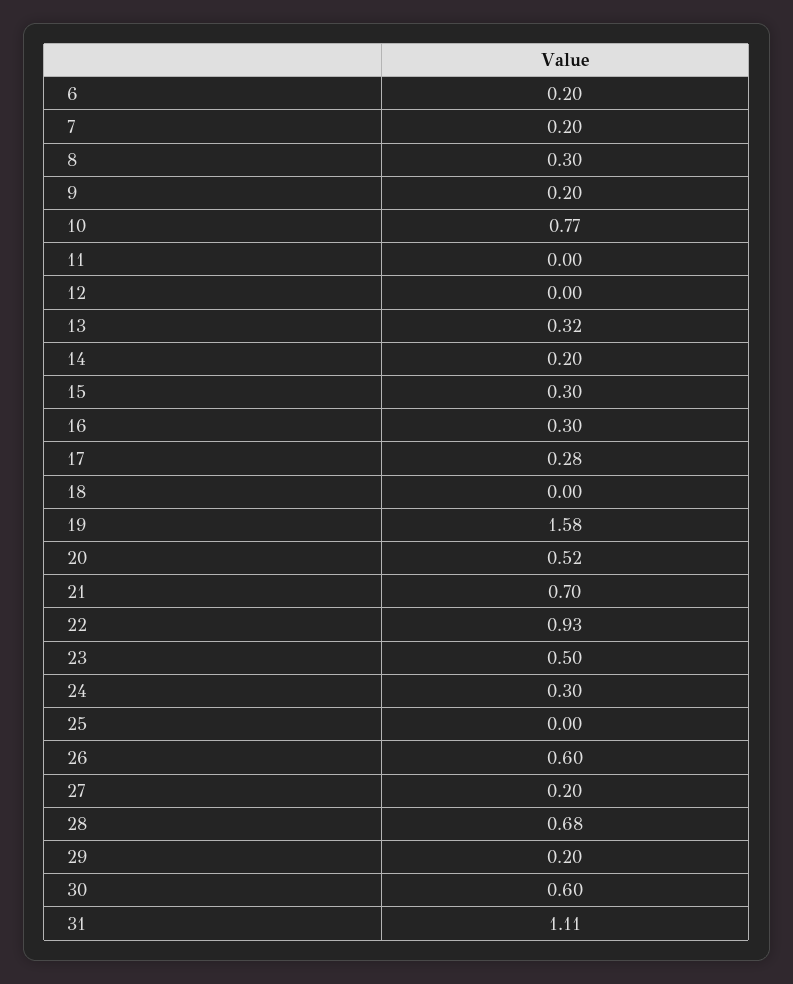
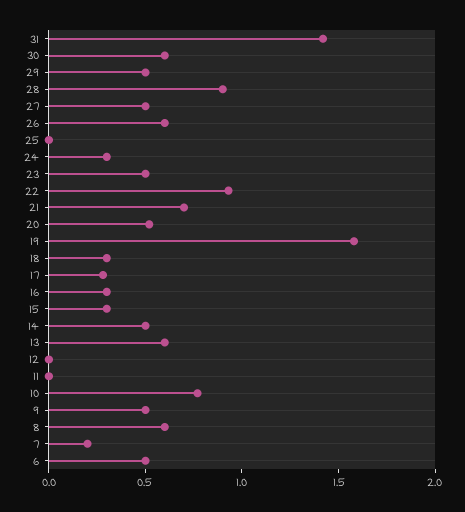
6: 0.2 -> 0.5
8: 0.3 -> 0.6
9: 0.2 -> 0.5
13: 0.32 -> 0.6
14: 0.2 -> 0.5
18: 0 -> 0.3
27: 0.2 -> 0.5
28: 0.68 -> 0.9
29: 0.2 -> 0.5
31: 1.11 -> 1.4

